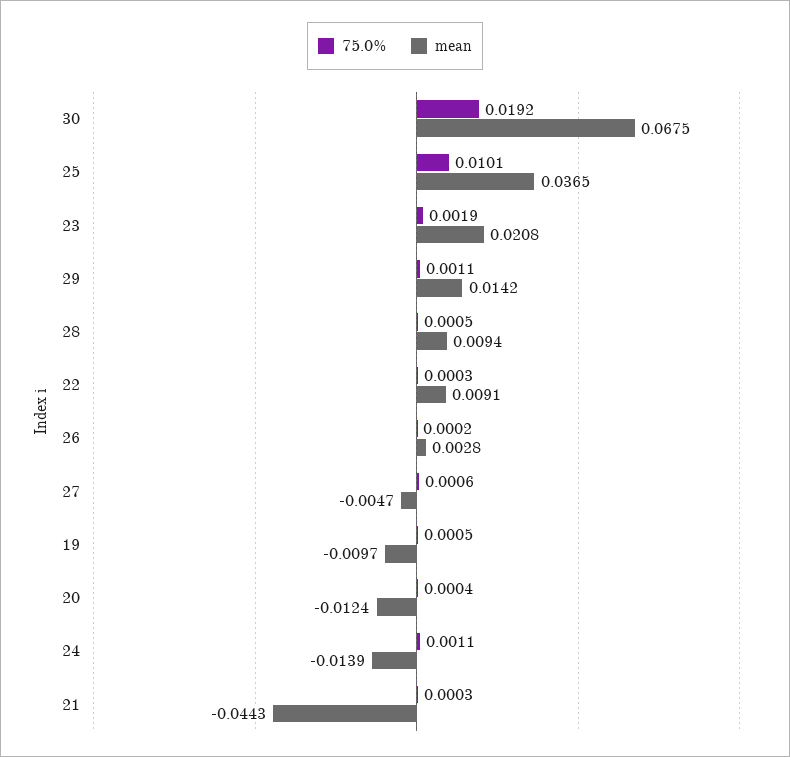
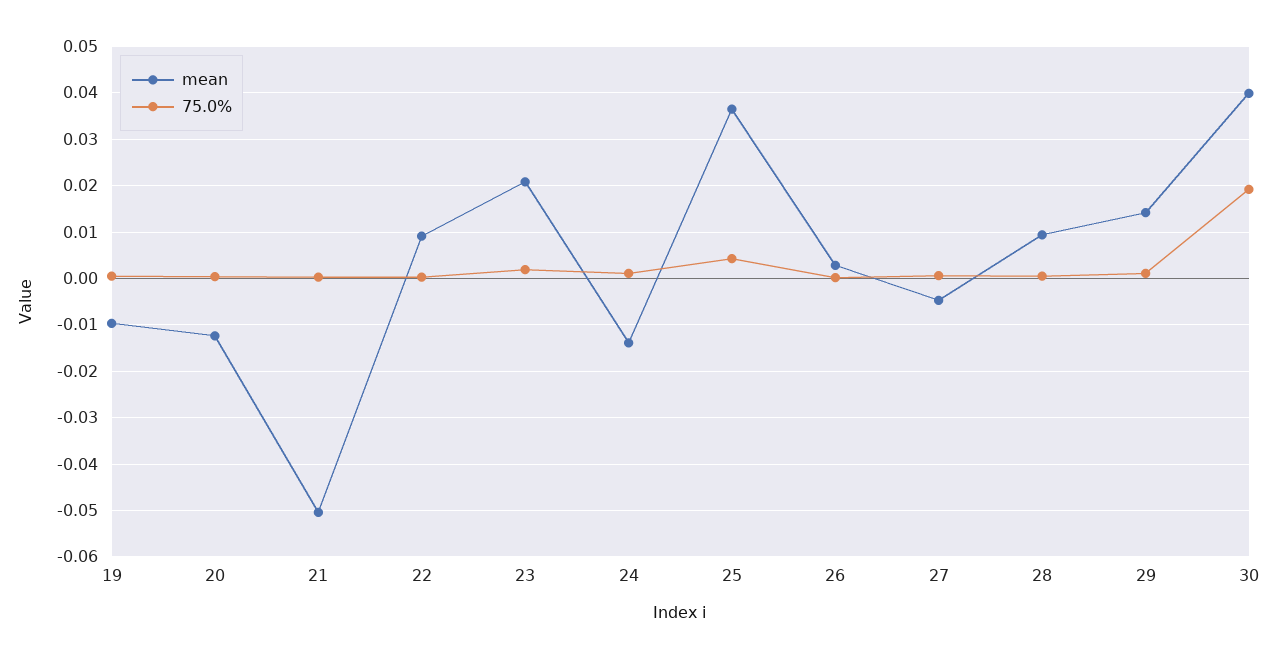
mean, 30: 0.0675 -> 0.04
75.0%, 25: 0.0101 -> 0.004
mean, 21: -0.0443 -> -0.05

